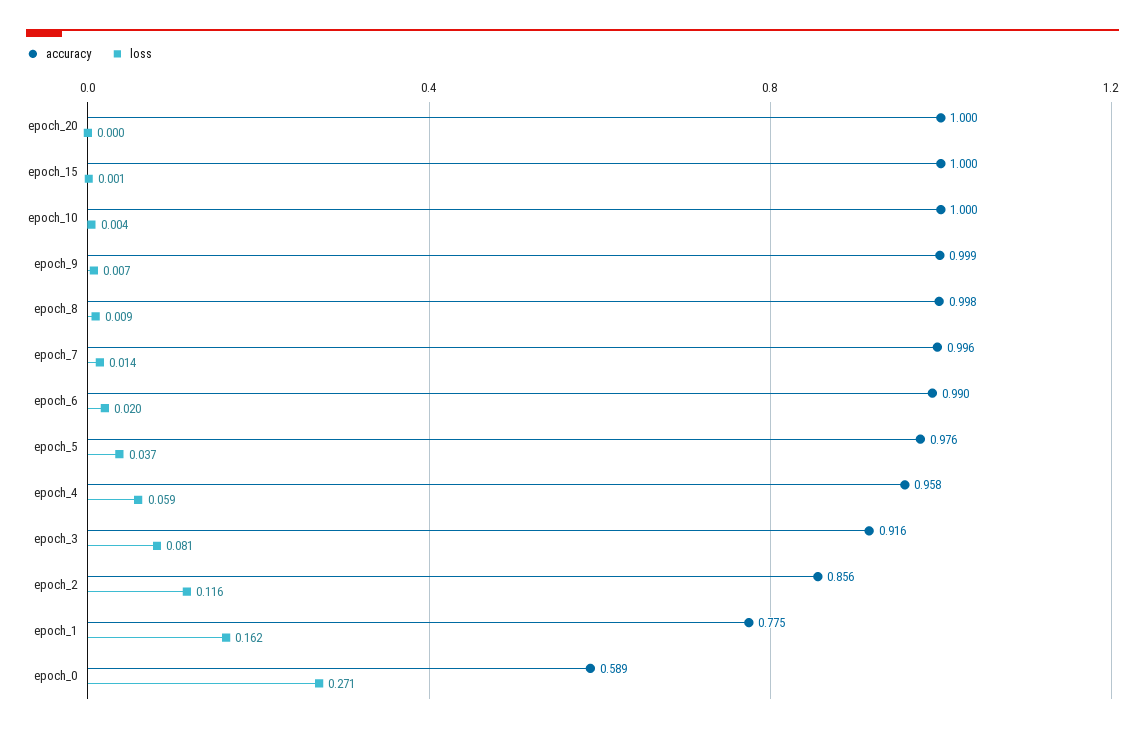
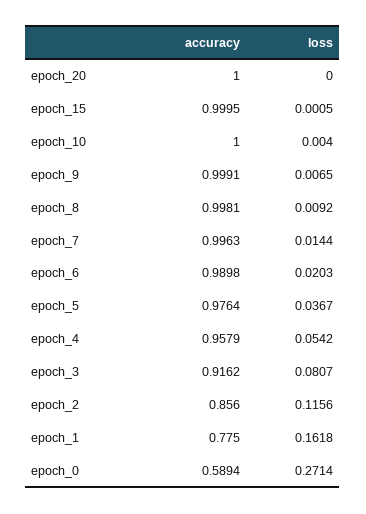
loss, epoch_4: 0.059 -> 0.0542

